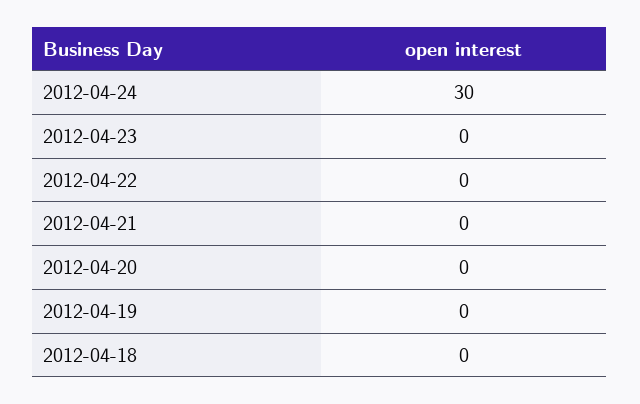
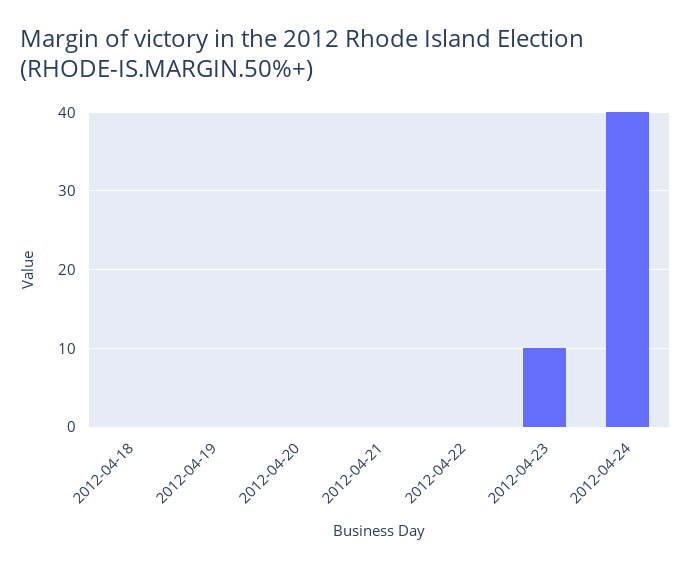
2012-04-24: 30 -> 40
2012-04-23: 0 -> 10

